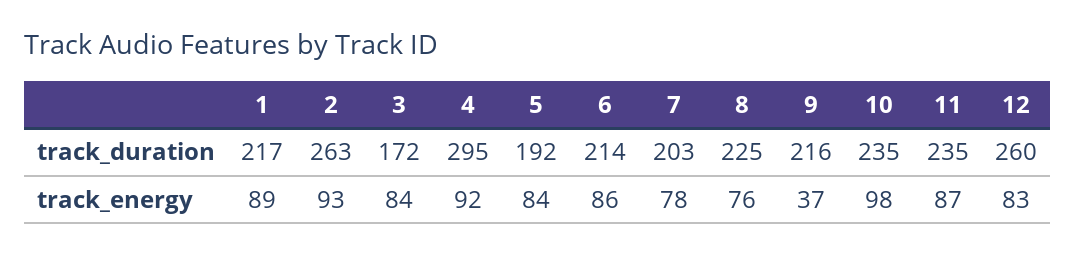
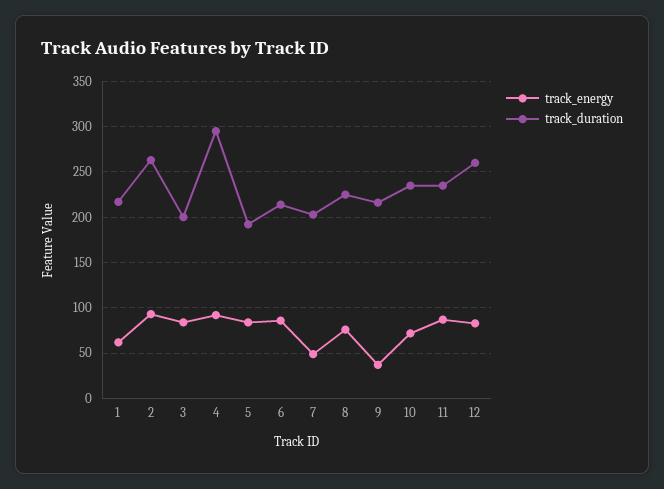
track_duration, 3: 172 -> 200
track_energy, 1: 89 -> 60
track_energy, 7: 78 -> 50
track_energy, 10: 98 -> 70

